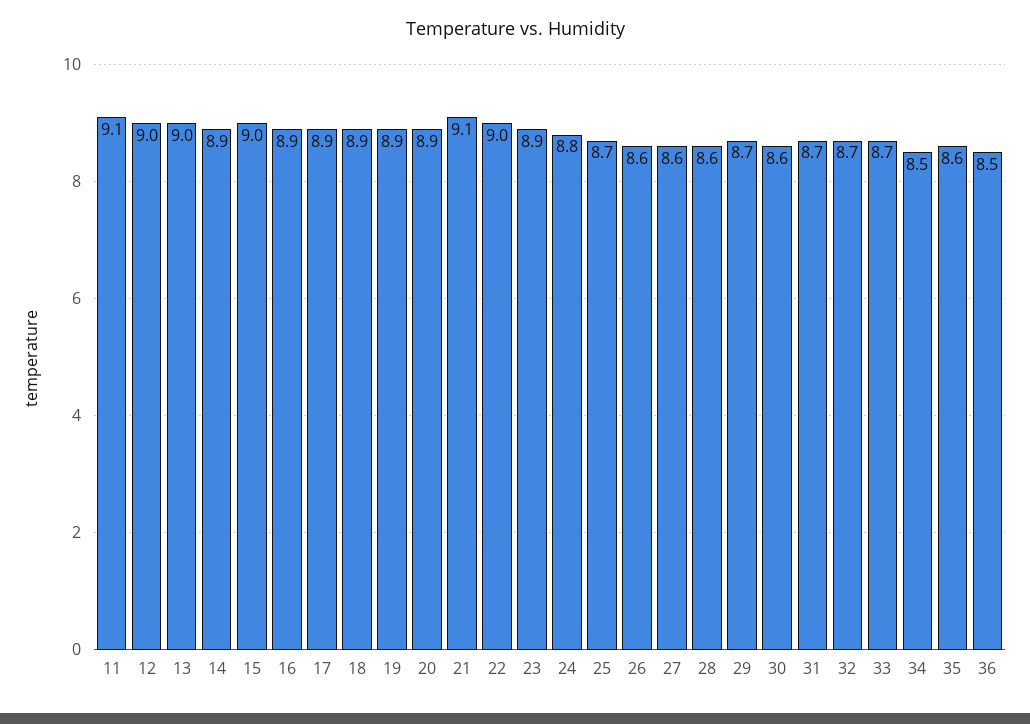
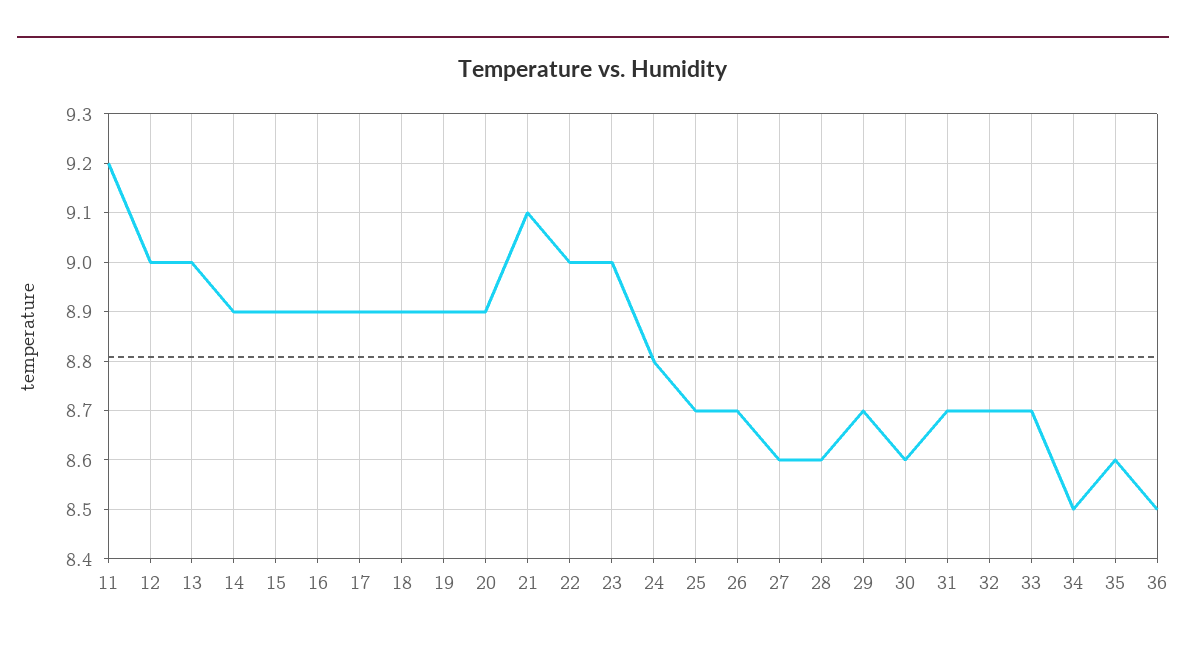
11: 9.1 -> 9.2
15: 9 -> 8.9
23: 8.9 -> 9
26: 8.6 -> 8.7

